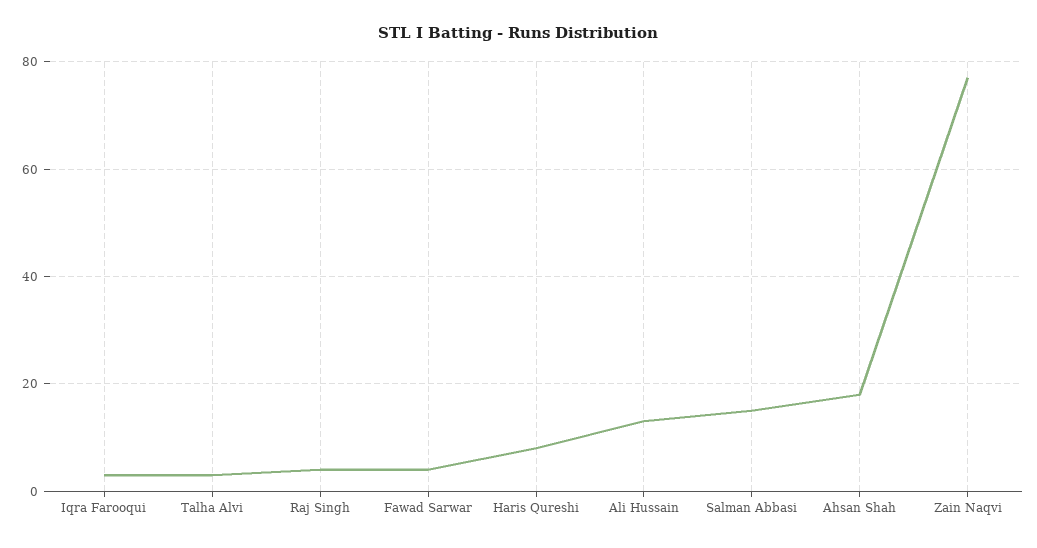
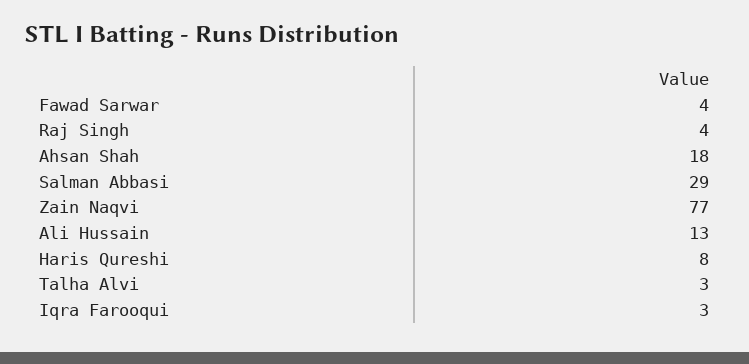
Salman Abbasi: 15 -> 29

